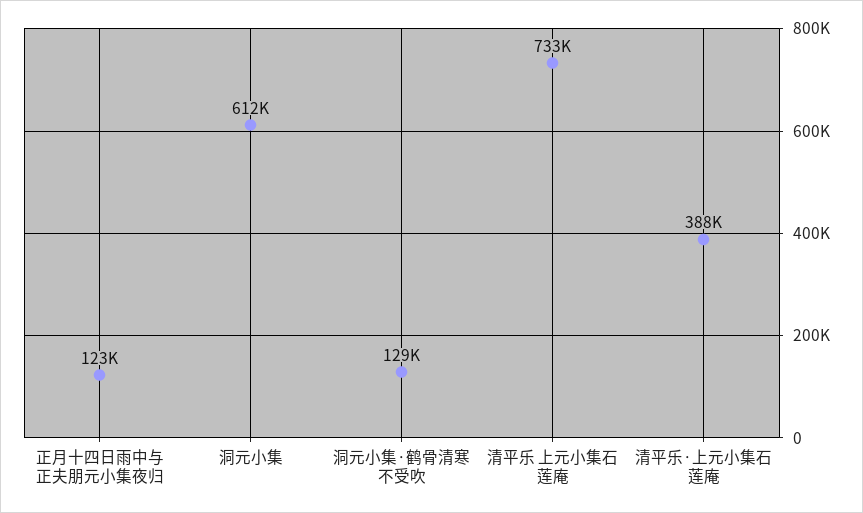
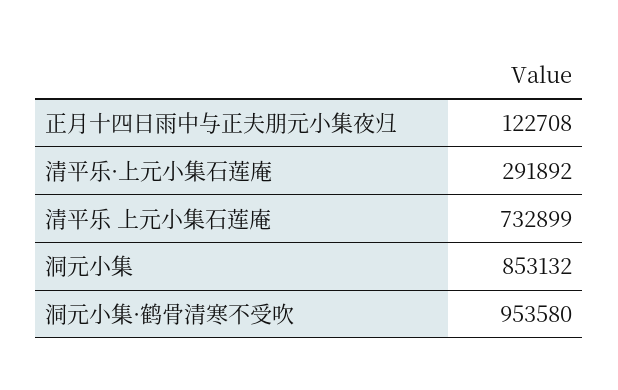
洞元小集: 612000 -> 853132
洞元小集·鹤骨清寒不受吹: 129000 -> 953580
清平乐·上元小集石莲庵: 388000 -> 291892

